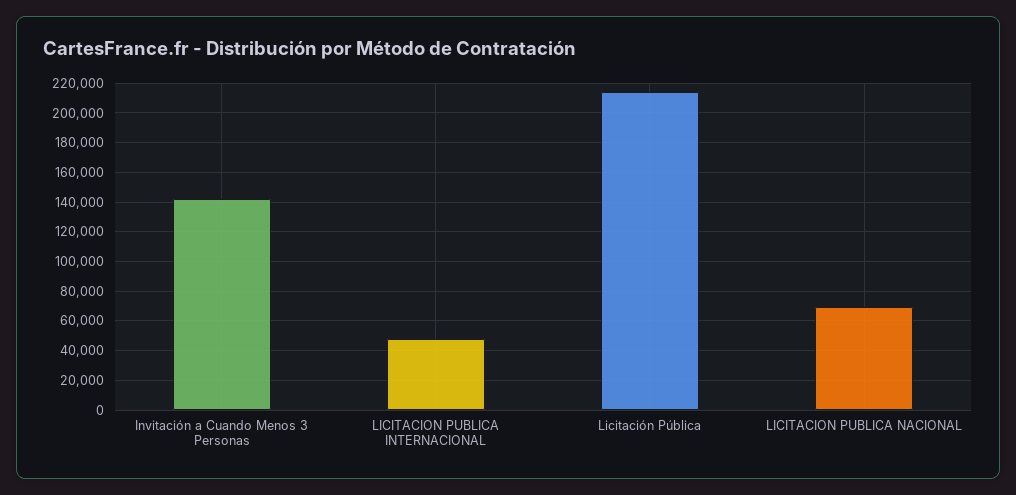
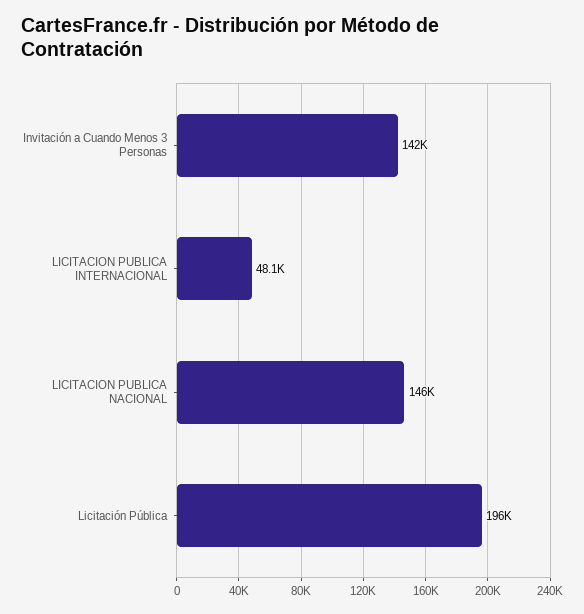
Licitación Pública: 215000 -> 196000
LICITACION PUBLICA NACIONAL: 70000 -> 146000

